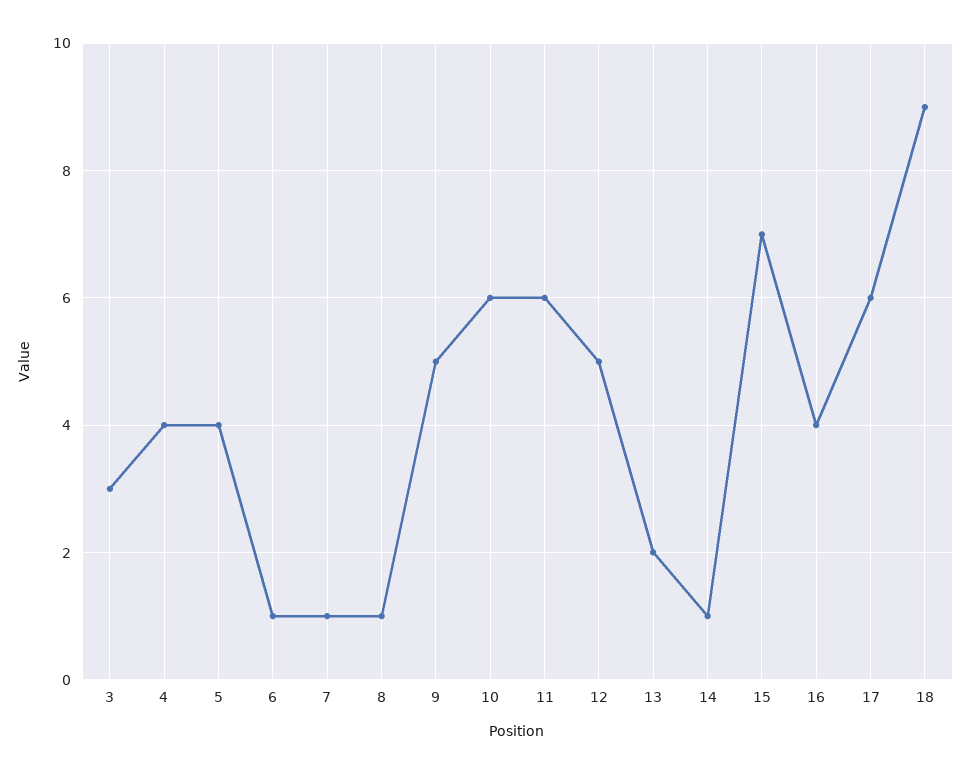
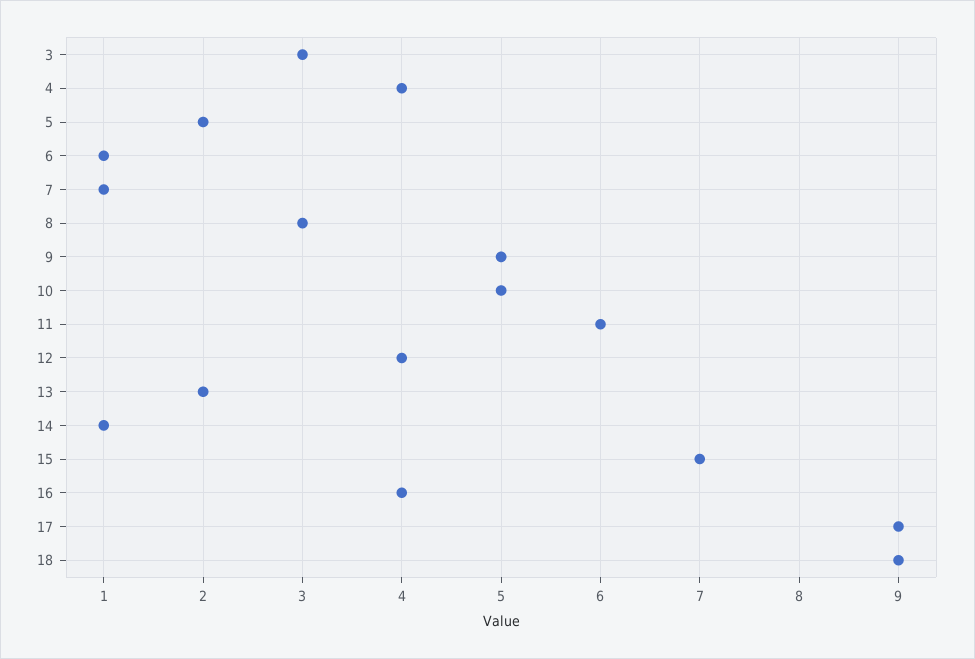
5: 4 -> 2
8: 1 -> 3
10: 6 -> 5
12: 5 -> 4
17: 6 -> 9

